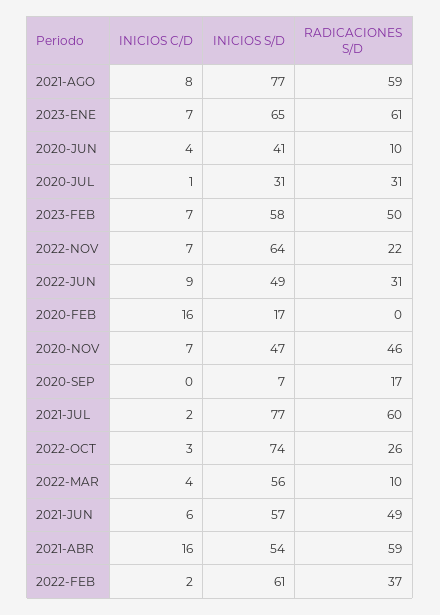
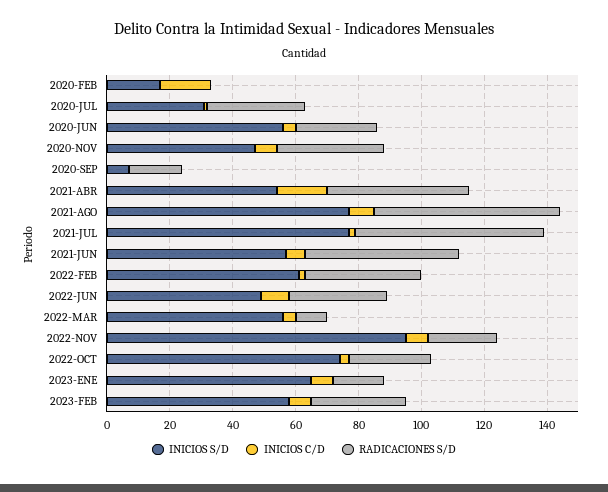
RADICACIONES S/D, 2023-ENE: 61 -> 15
INICIOS S/D, 2020-JUN: 41 -> 55
RADICACIONES S/D, 2020-JUN: 10 -> 25
RADICACIONES S/D, 2023-FEB: 50 -> 30
INICIOS S/D, 2022-NOV: 64 -> 95
RADICACIONES S/D, 2020-NOV: 46 -> 35
RADICACIONES S/D, 2021-ABR: 59 -> 45

